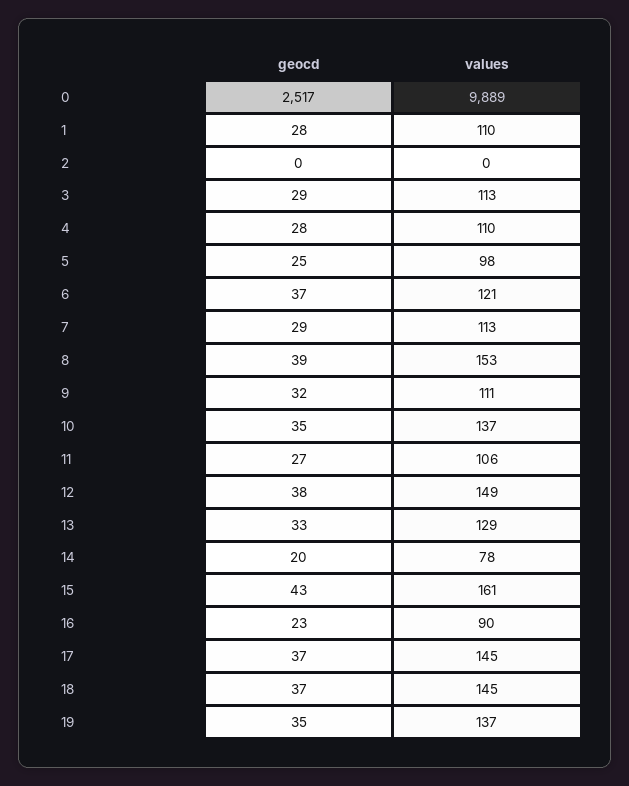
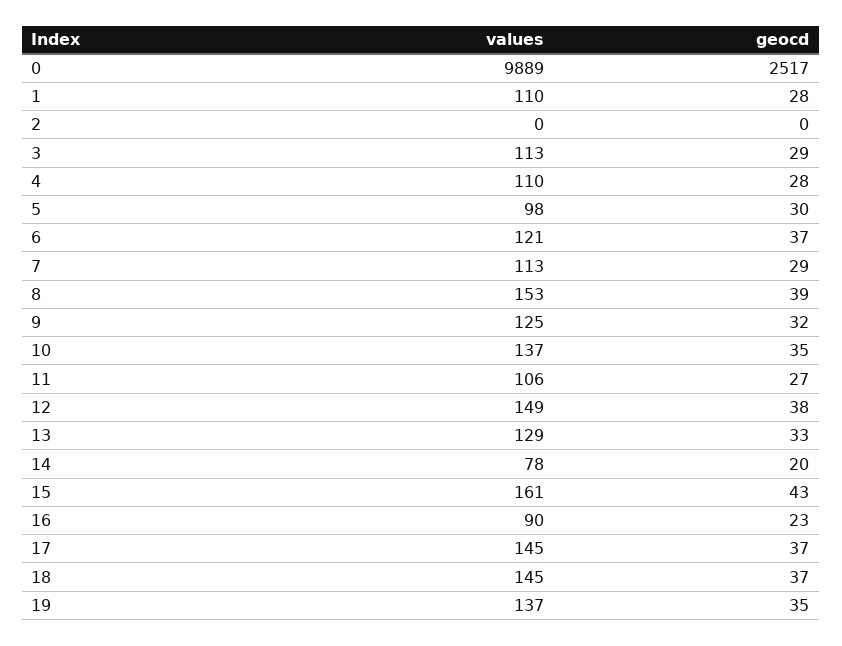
geocd, 5: 25 -> 30
values, 9: 111 -> 125

